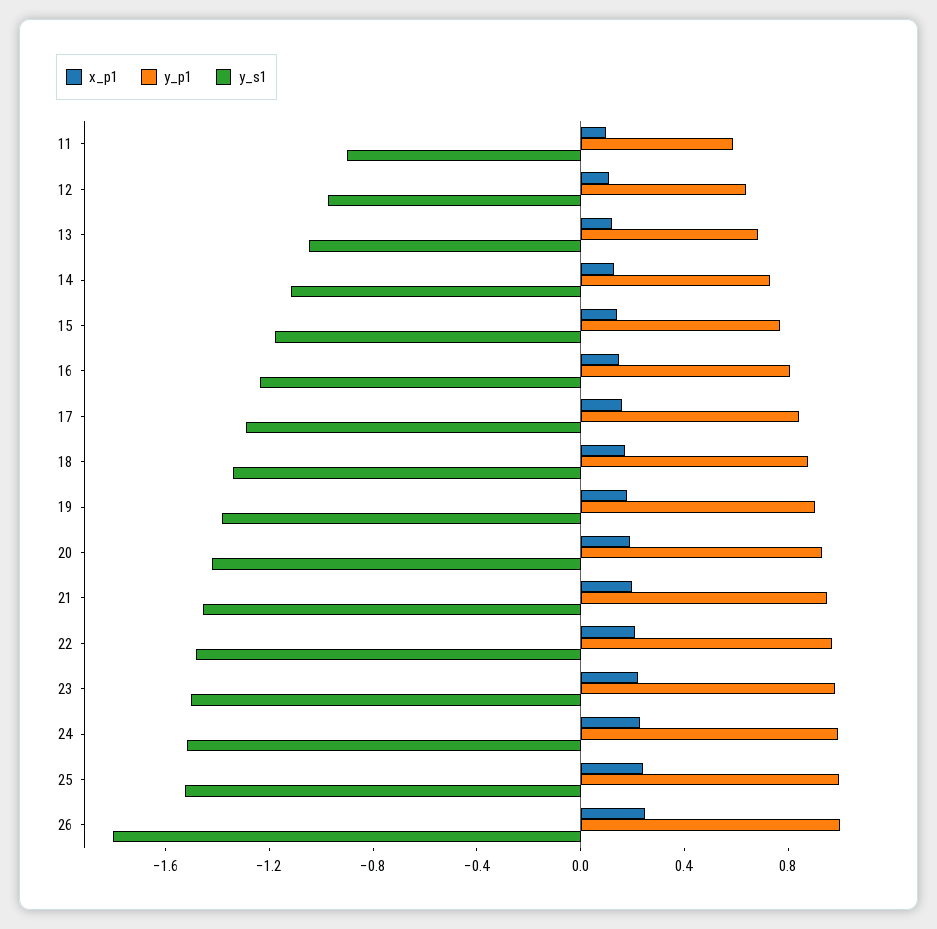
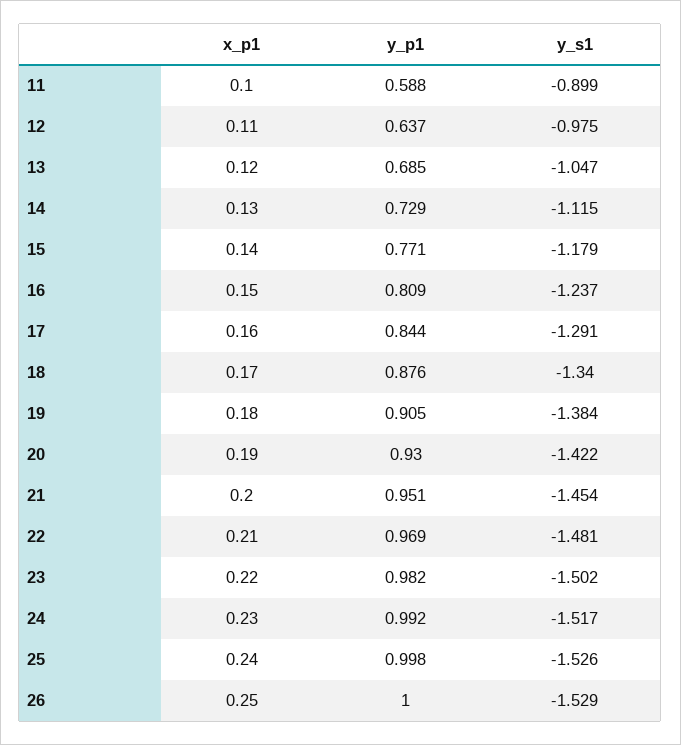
y_s1, 26: -1.8 -> -1.529

